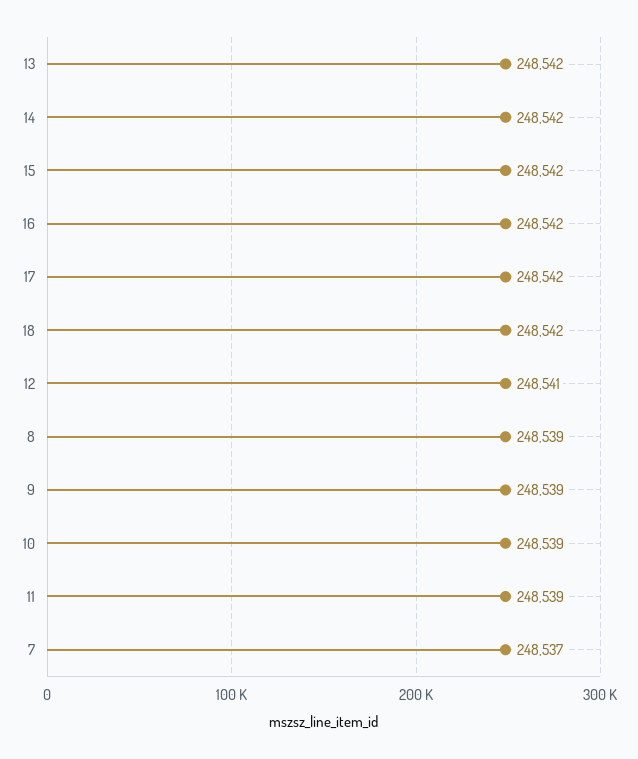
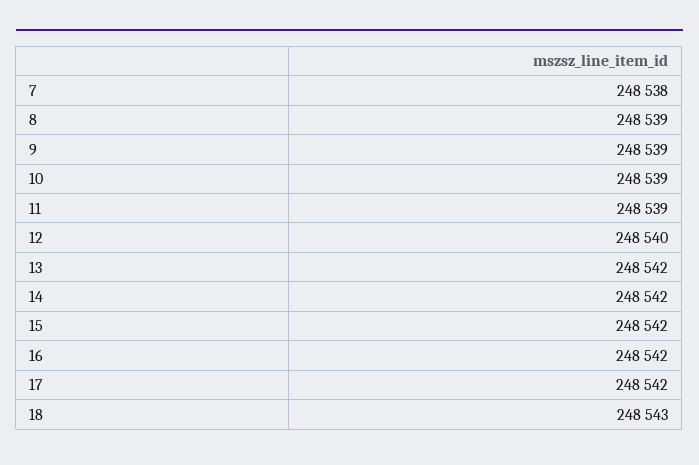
18: 248542 -> 248543
12: 248541 -> 248540
7: 248537 -> 248538

